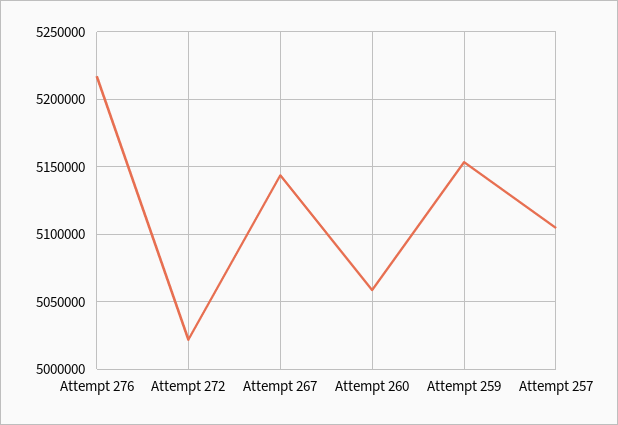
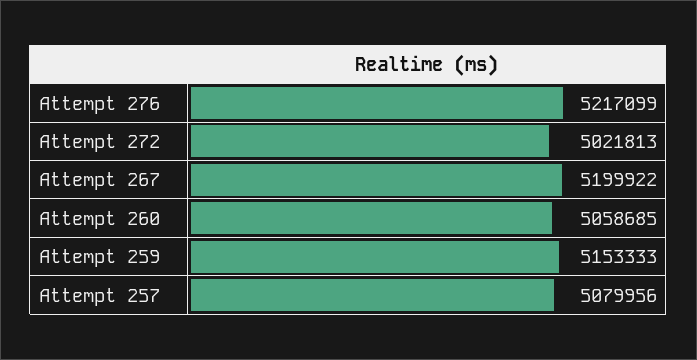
Attempt 267: 5145000 -> 5199922
Attempt 257: 5105000 -> 5079956

